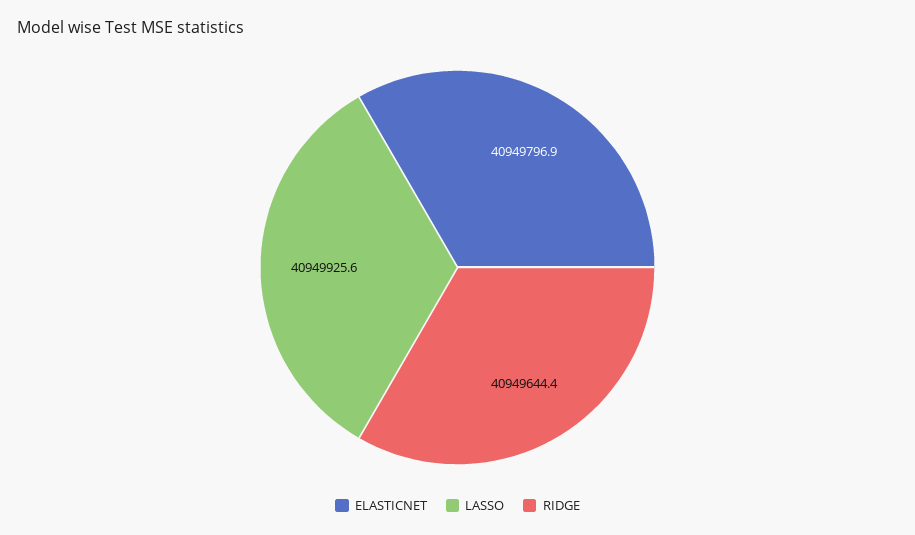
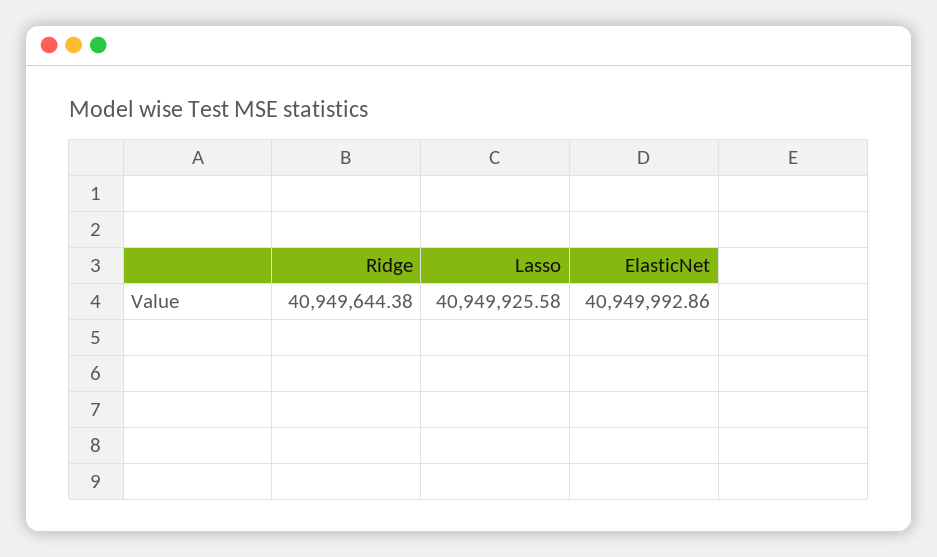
ELASTICNET: 40949796.9 -> 40949992.86

